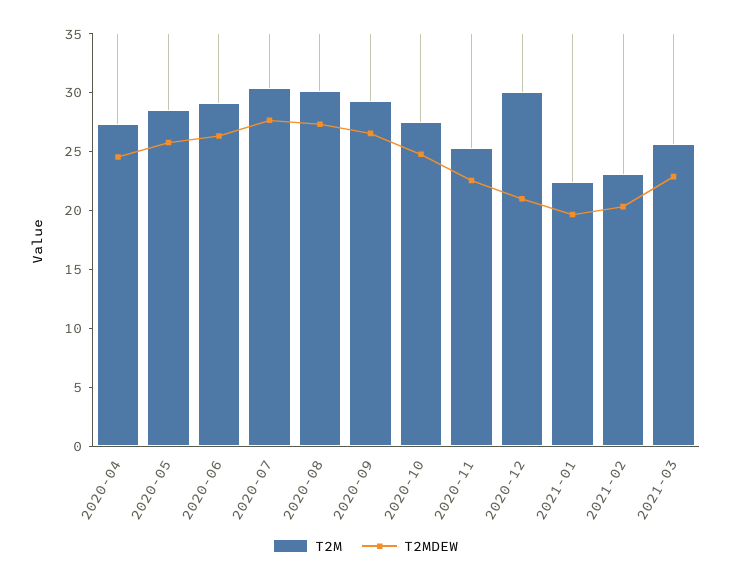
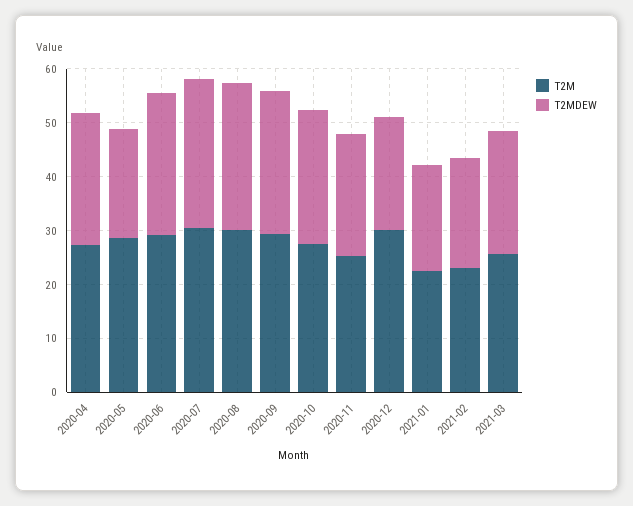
T2MDEW, 2020-05: 26 -> 20

